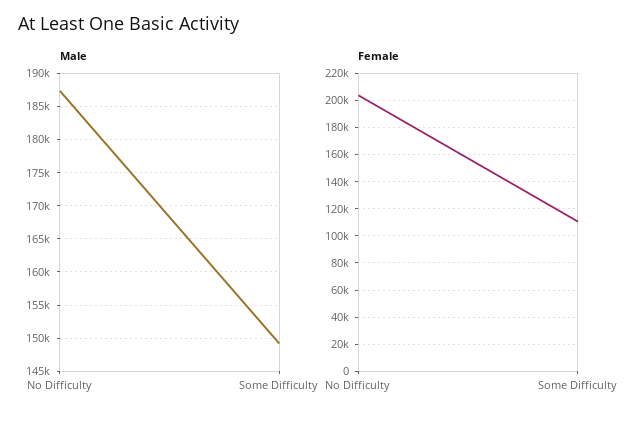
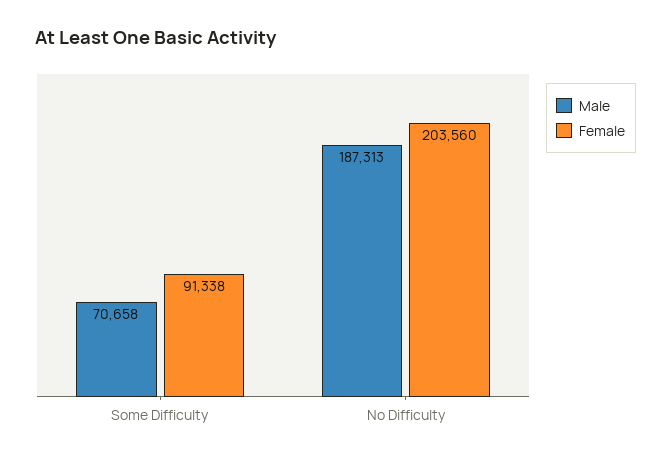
Male, Some Difficulty: 149000 -> 70658
Female, Some Difficulty: 110000 -> 91338

